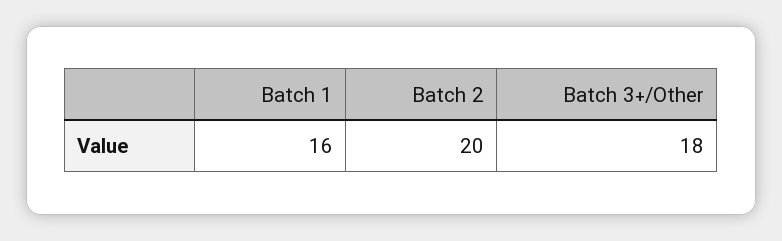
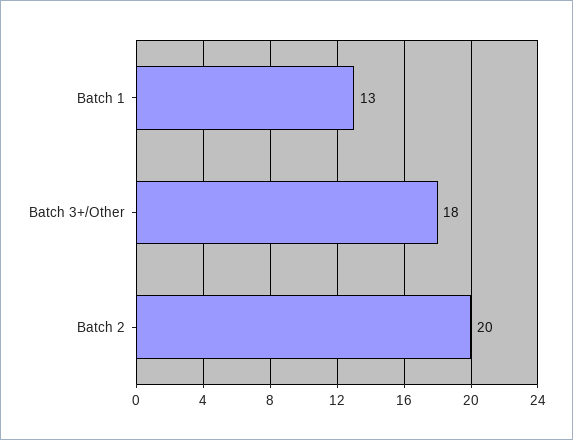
Batch 1: 16 -> 13

